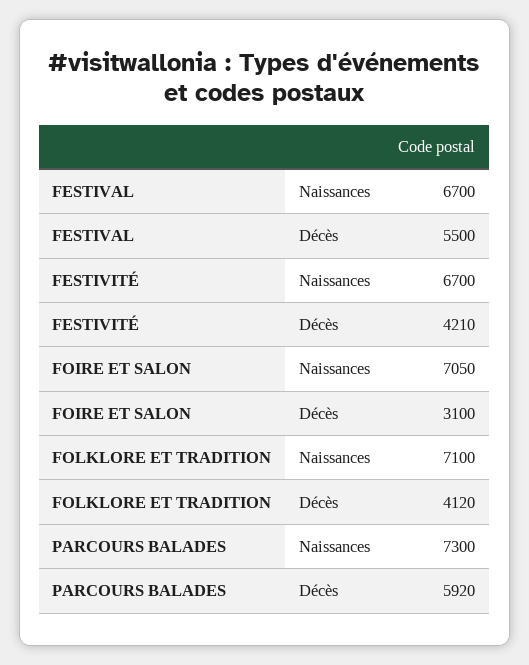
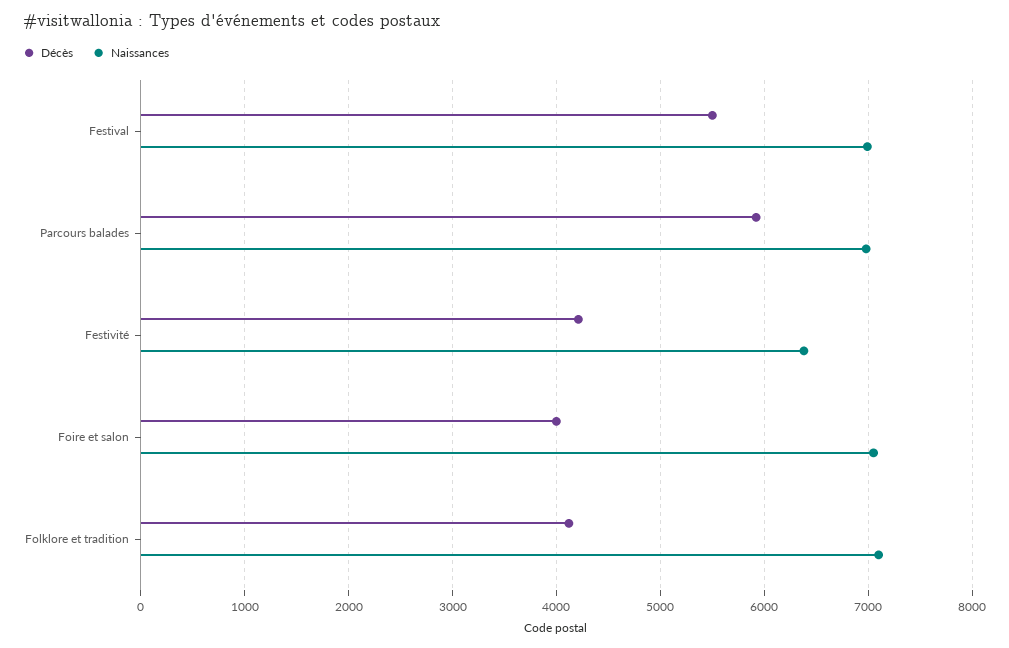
Naissances, FESTIVAL: 6700 -> 7000
Naissances, FESTIVITÉ: 6700 -> 6400
Décès, FOIRE ET SALON: 3100 -> 4000
Naissances, PARCOURS BALADES: 7300 -> 7000

